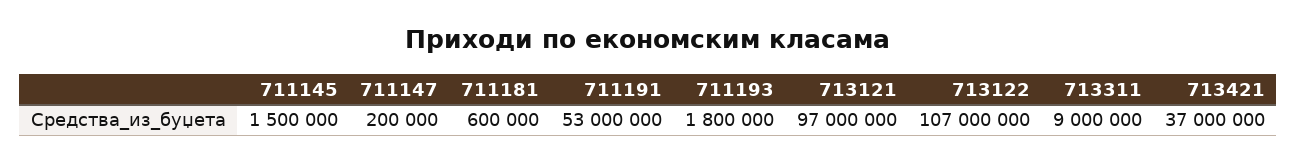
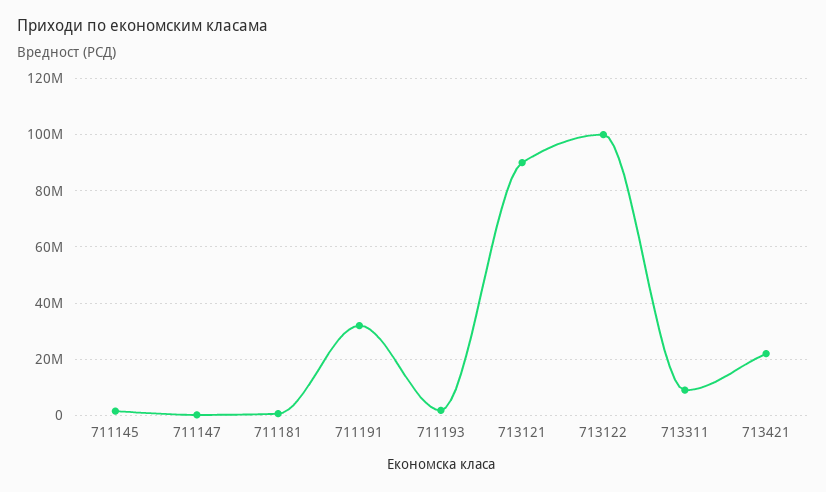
711191: 53000000 -> 32500000
713121: 97000000 -> 90000000
713122: 107000000 -> 100000000
713421: 37000000 -> 22500000

